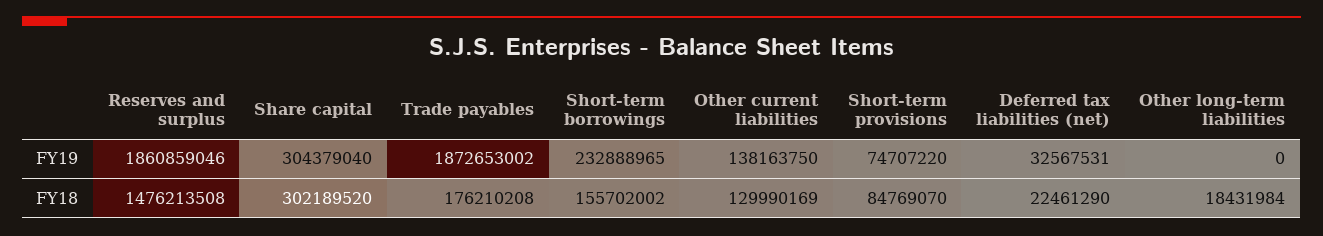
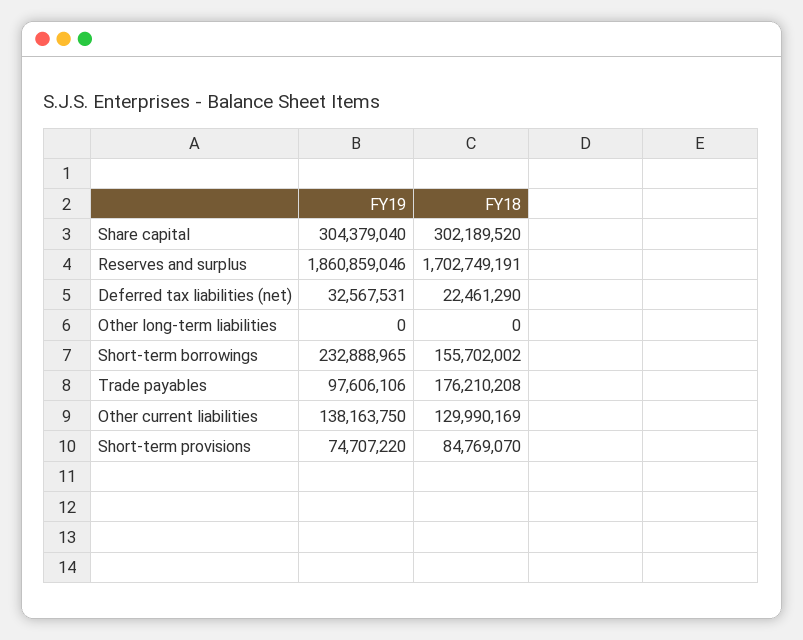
Trade payables, FY19: 1872653002 -> 97606106
Reserves and surplus, FY18: 1476213508 -> 1702749191
Other long-term liabilities, FY18: 18431984 -> 0

